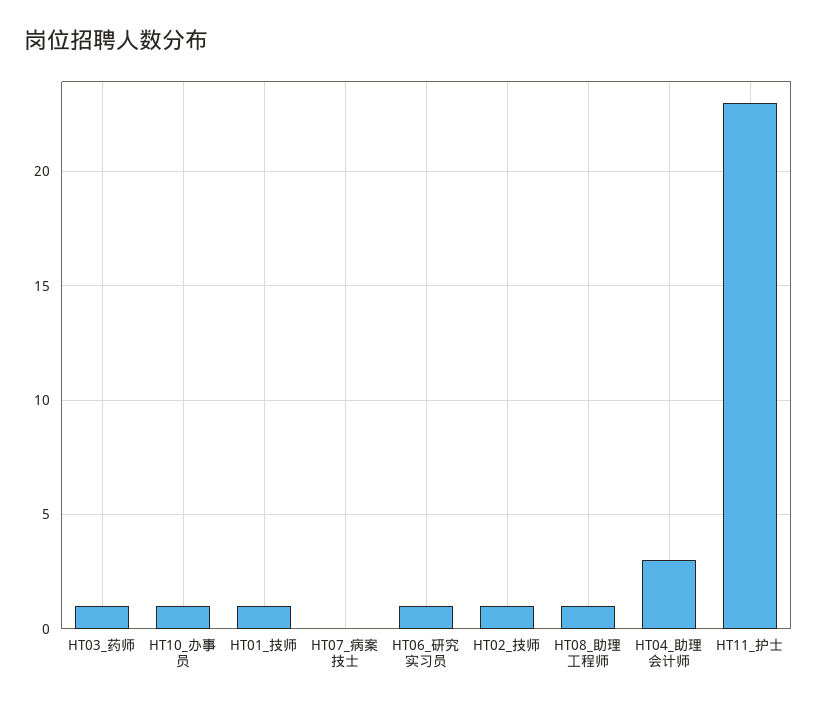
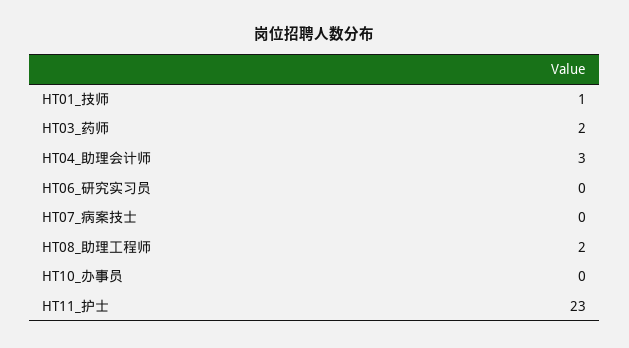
HT03_药师: 1 -> 2
HT10_办事员: 1 -> 0
HT06_研究实习员: 1 -> 0
HT02_技师: 1 -> none
HT08_助理工程师: 1 -> 2

